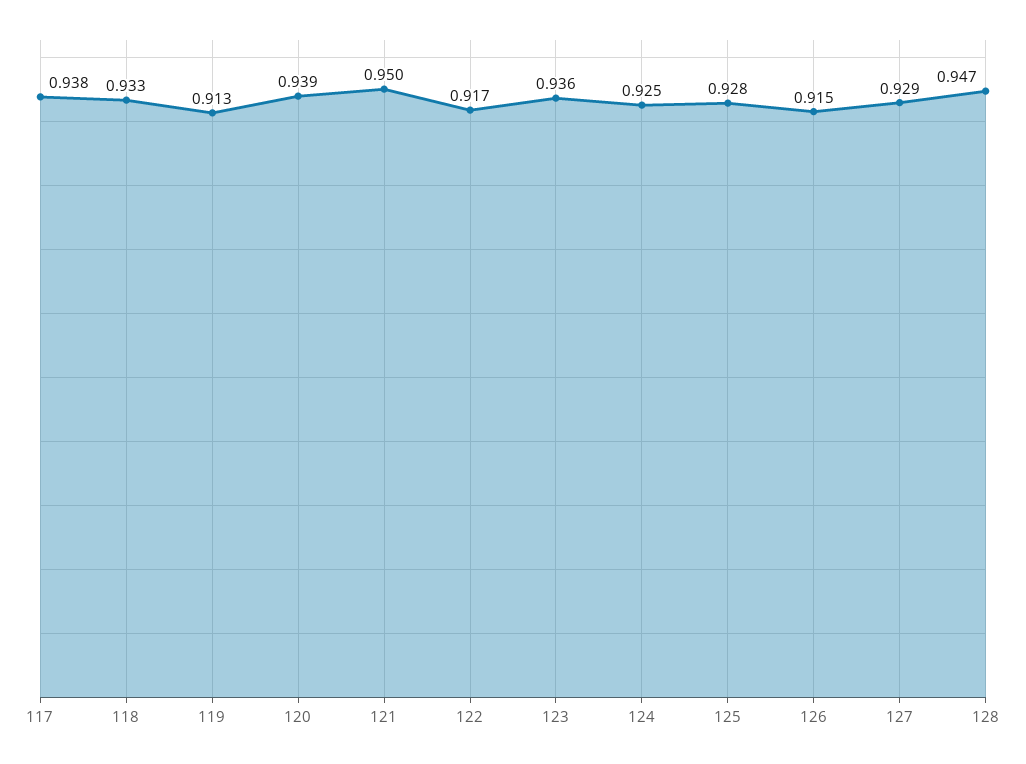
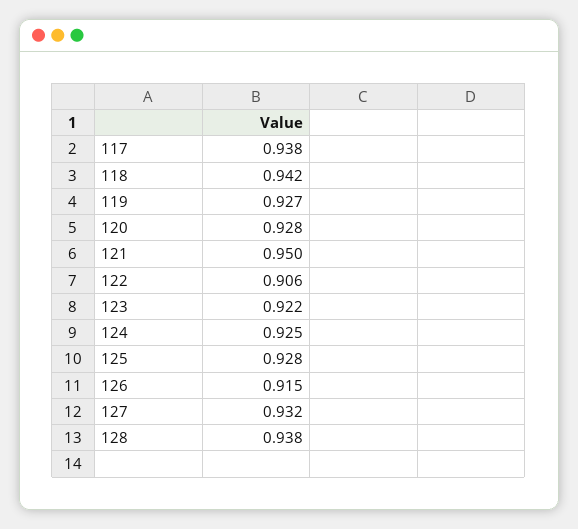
118: 0.933 -> 0.942
119: 0.913 -> 0.927
120: 0.939 -> 0.928
122: 0.917 -> 0.906
123: 0.936 -> 0.922
127: 0.929 -> 0.932
128: 0.947 -> 0.938

